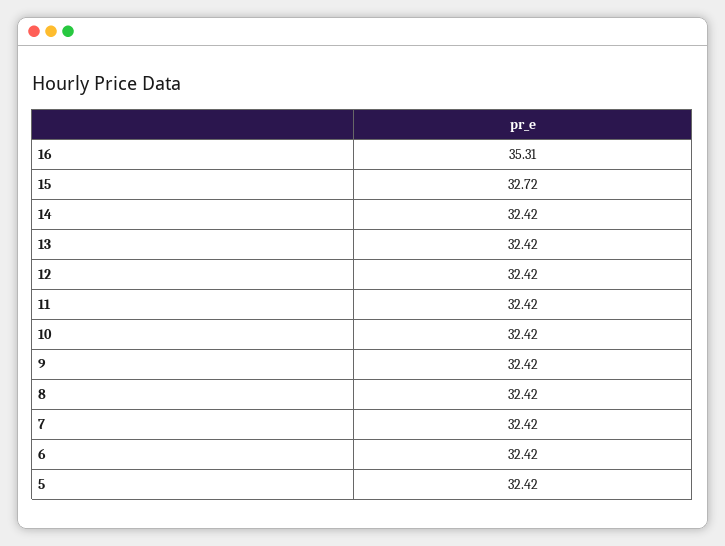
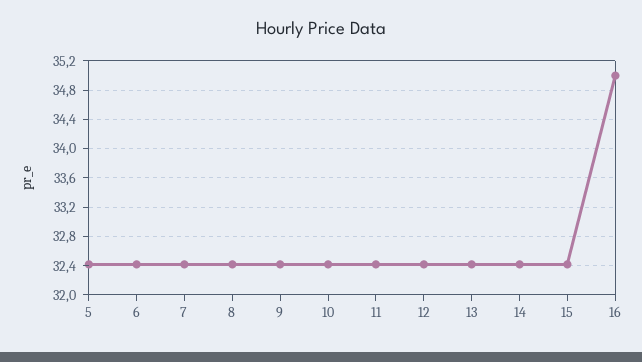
16: 35.31 -> 35
15: 32.72 -> 32.4

